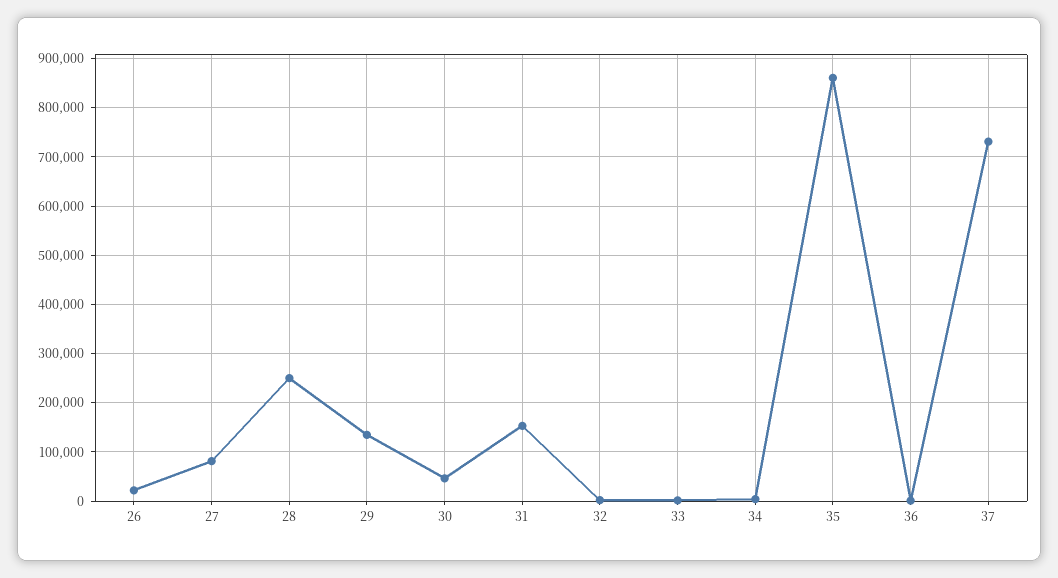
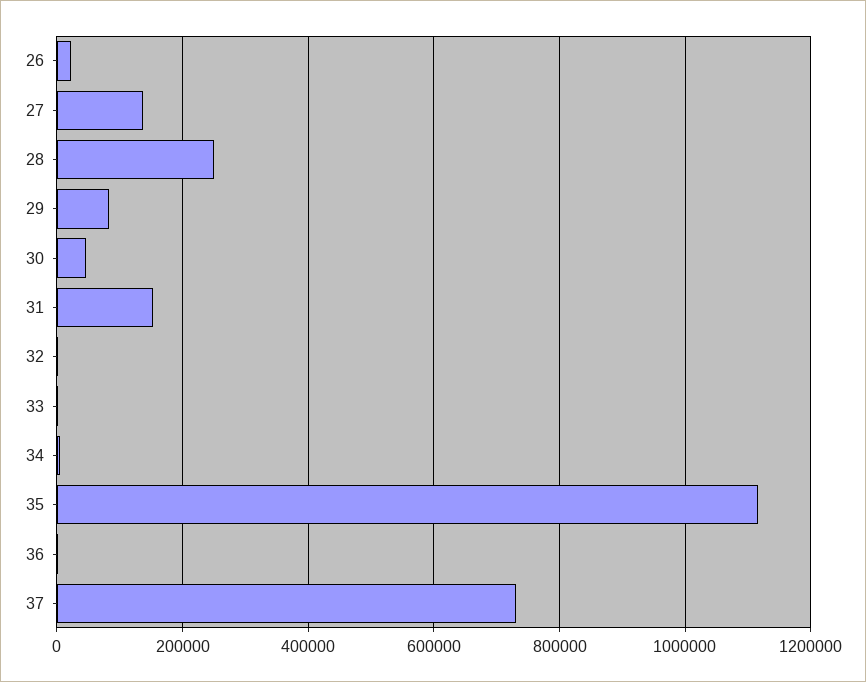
27: 80000 -> 140000
29: 140000 -> 80000
35: 860000 -> 1120000

